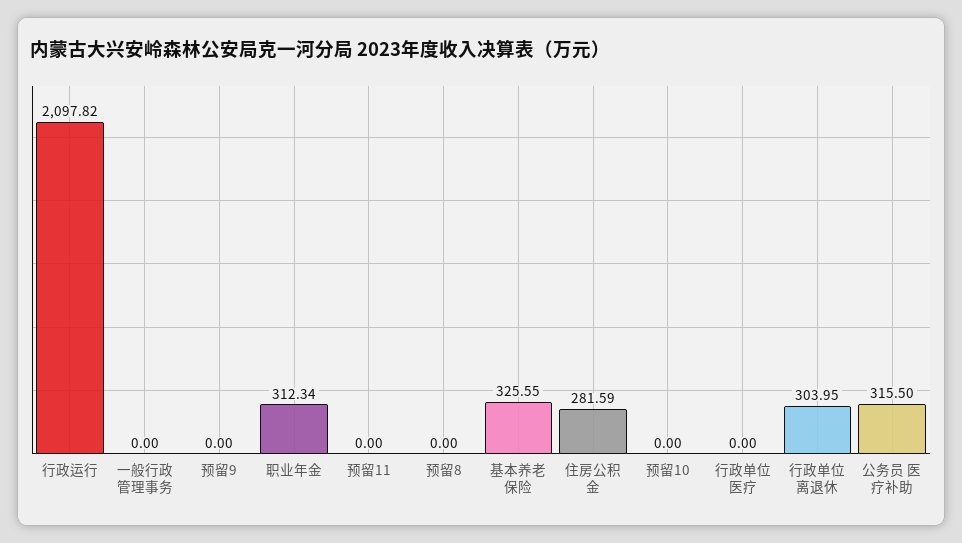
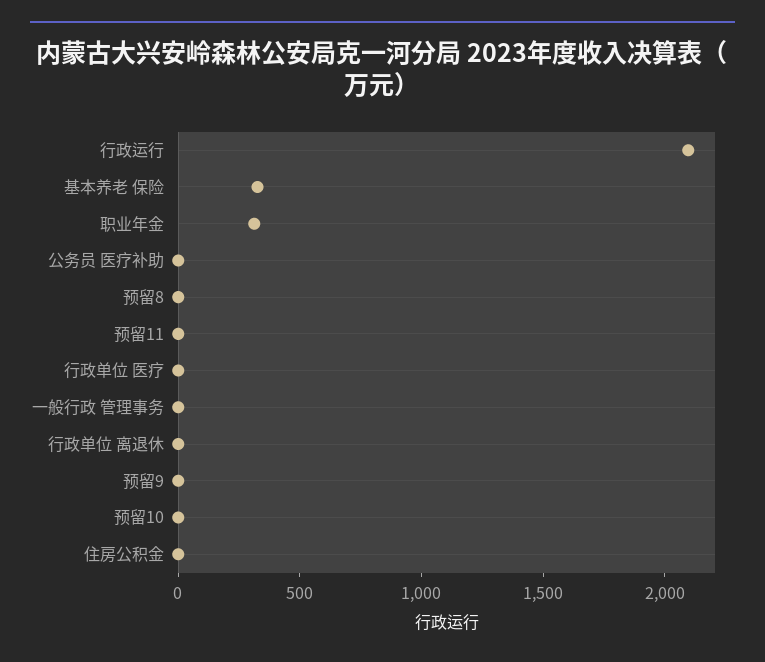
住房公积金: 281.59 -> 0
行政单位 离退休: 303.95 -> 0
公务员 医疗补助: 315.5 -> 0

